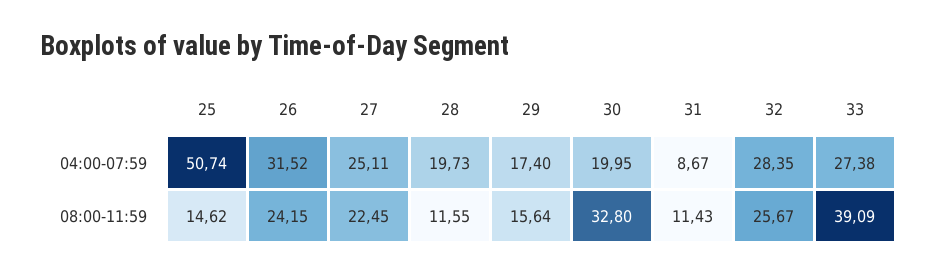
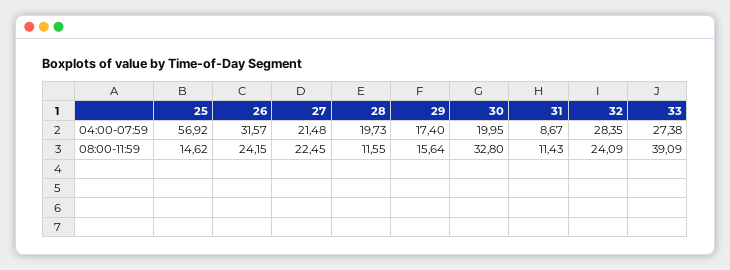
25, 04:00-07:59: 50.74 -> 56.92
26, 04:00-07:59: 31.52 -> 31.57
27, 04:00-07:59: 25.11 -> 21.48
32, 08:00-11:59: 25.67 -> 24.09

